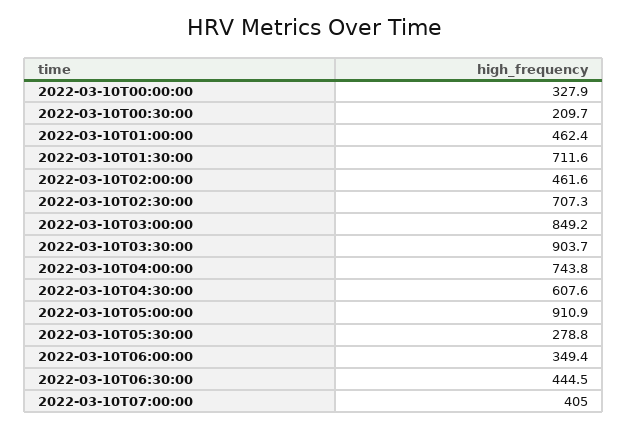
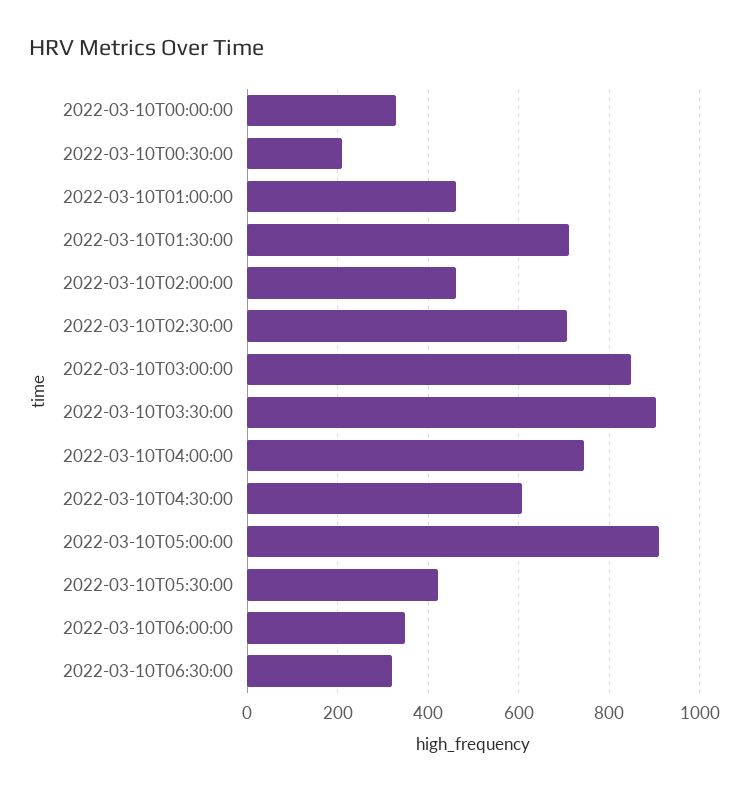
2022-03-10T05:30:00: 278.8 -> 420
2022-03-10T06:30:00: 444.5 -> 320
2022-03-10T07:00:00: 405 -> none

